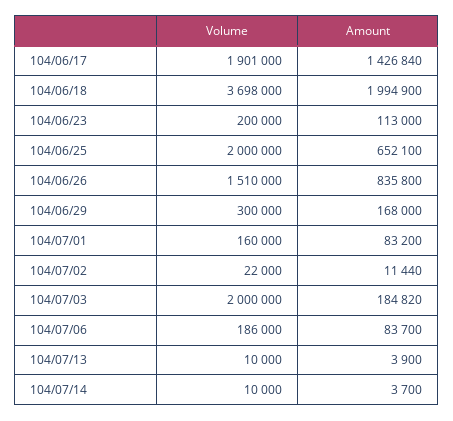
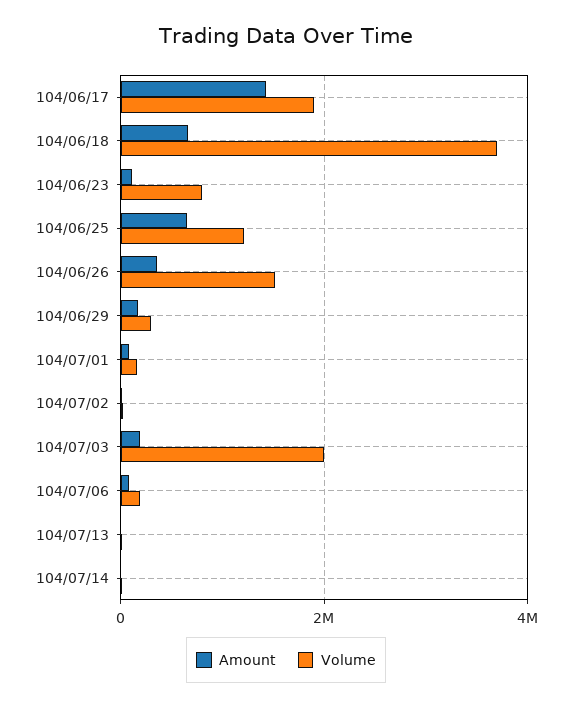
Amount, 104/06/18: 1994900 -> 600000
Volume, 104/06/23: 200000 -> 800000
Volume, 104/06/25: 2000000 -> 1200000
Amount, 104/06/26: 835800 -> 400000

